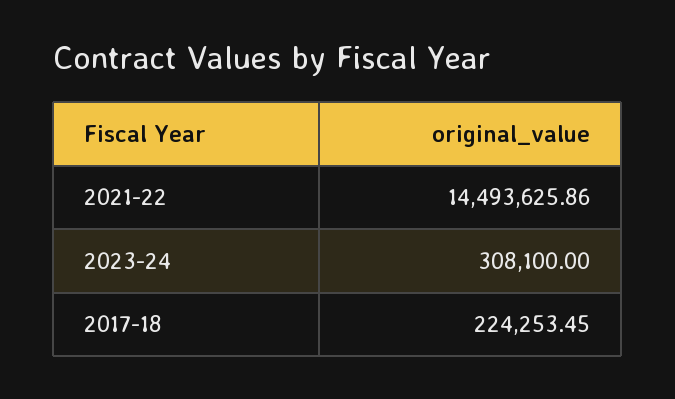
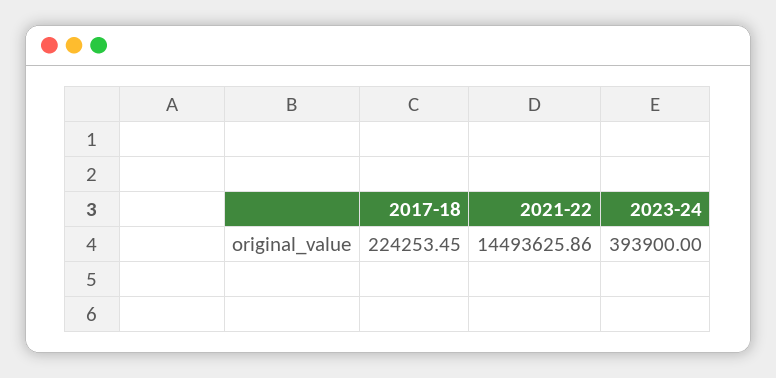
2023-24: 308100 -> 393900

